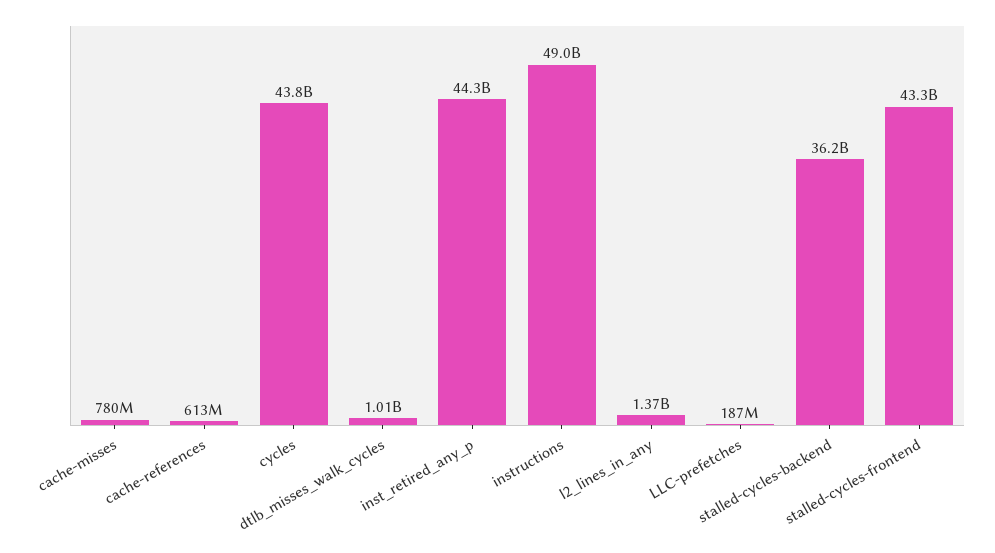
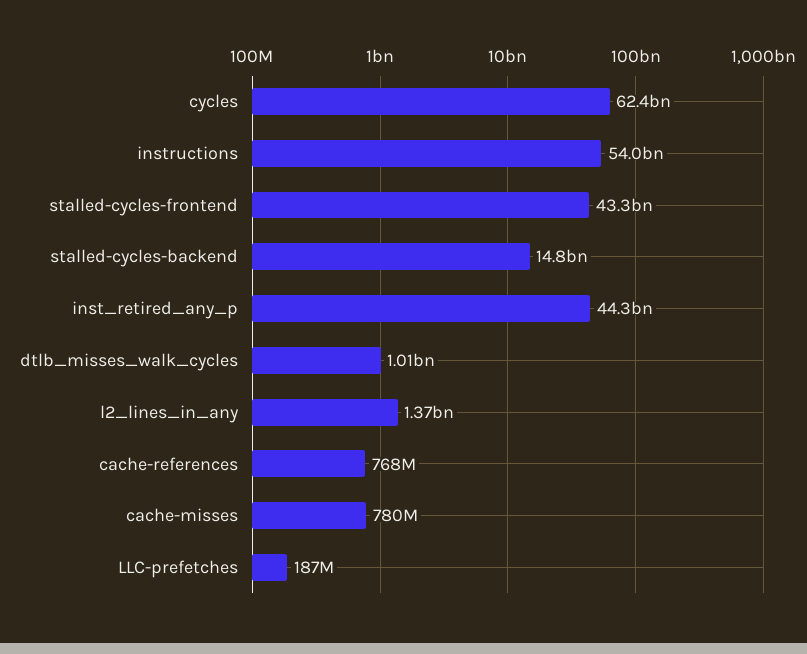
cache-references: 613000000 -> 768000000
cycles: 43800000000 -> 62400000000
instructions: 49000000000 -> 54000000000
stalled-cycles-backend: 36200000000 -> 14800000000

